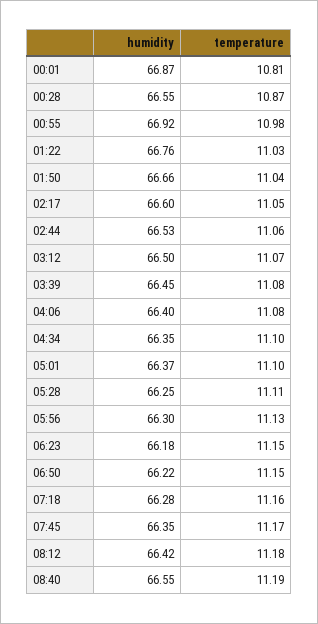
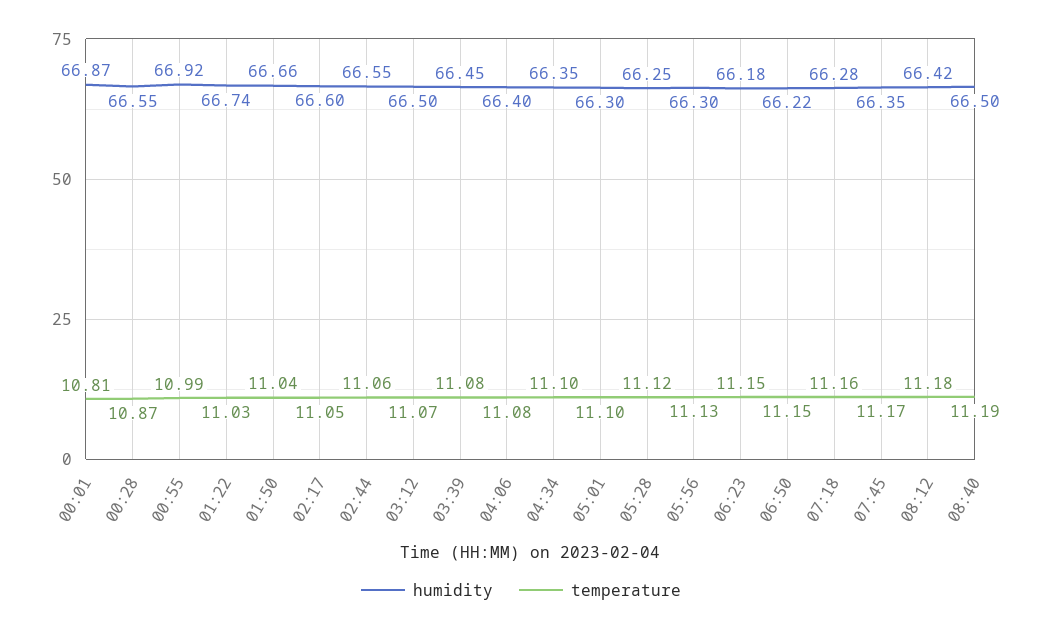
temperature, 00:55: 10.98 -> 10.99
humidity, 01:22: 66.76 -> 66.74
humidity, 02:44: 66.53 -> 66.55
humidity, 05:01: 66.37 -> 66.3
temperature, 05:28: 11.11 -> 11.12
humidity, 08:40: 66.55 -> 66.5

